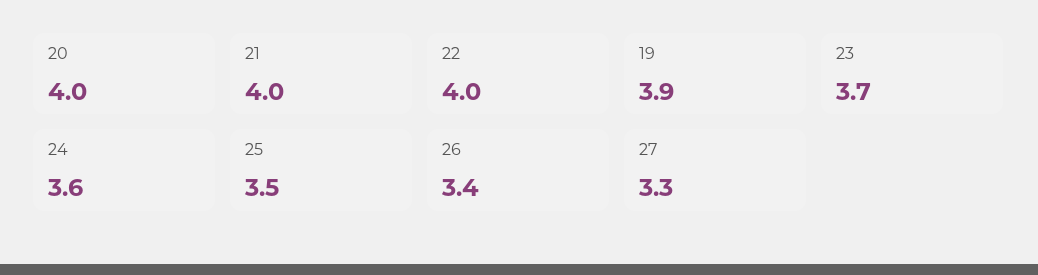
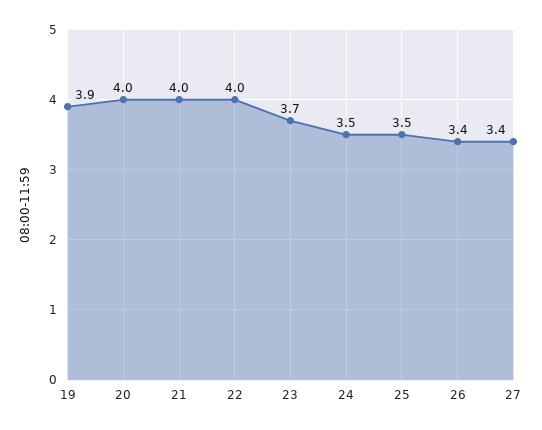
24: 3.6 -> 3.5
27: 3.3 -> 3.4

